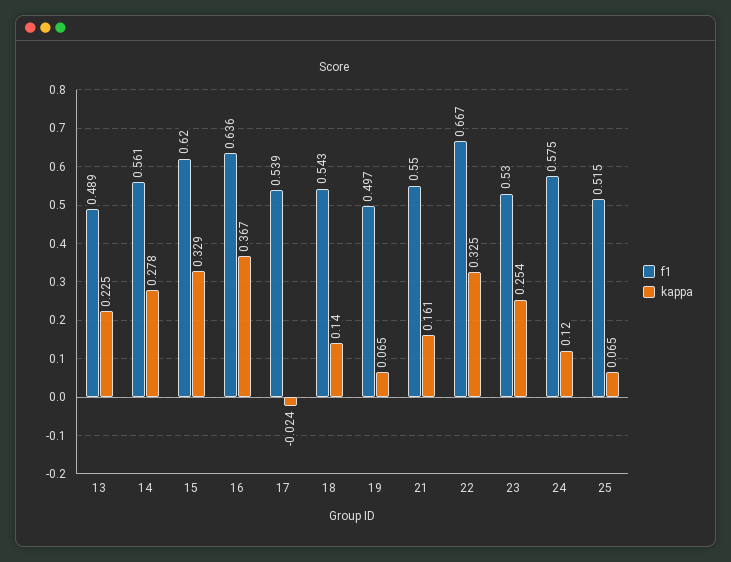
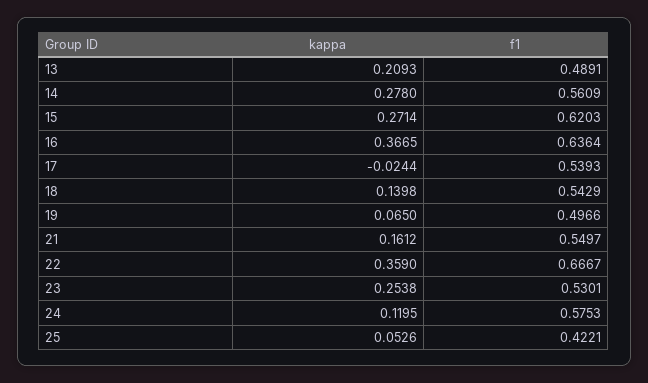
kappa, 13: 0.225 -> 0.2093
kappa, 15: 0.329 -> 0.2714
kappa, 22: 0.325 -> 0.359
f1, 25: 0.515 -> 0.4221
kappa, 25: 0.065 -> 0.0526

